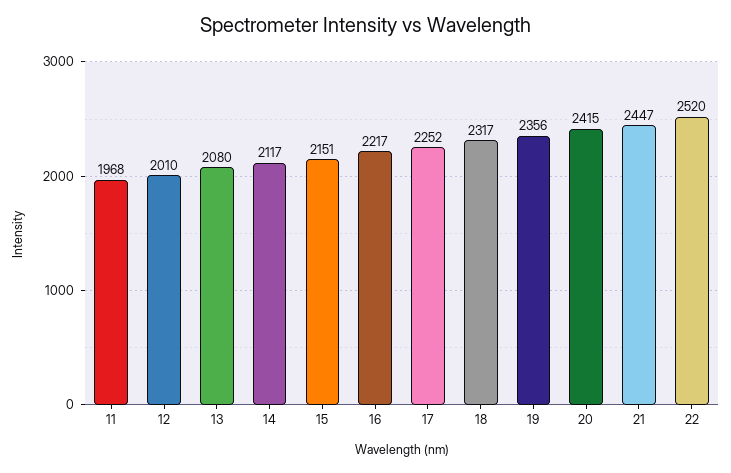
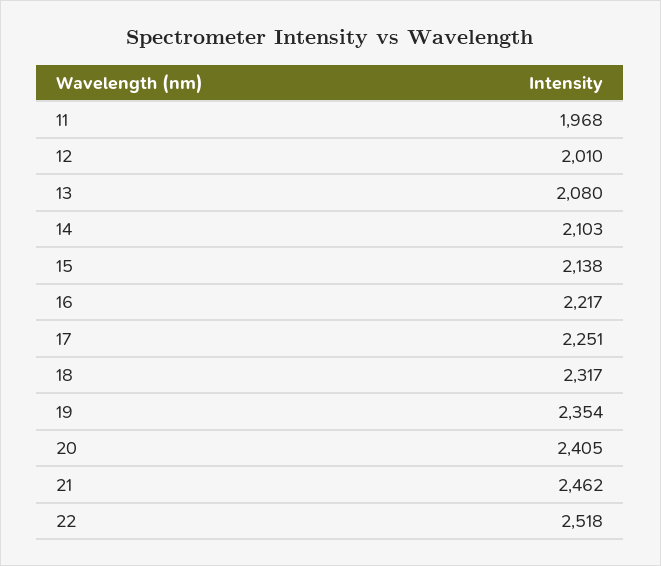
14: 2117 -> 2103
15: 2151 -> 2138
17: 2252 -> 2251
19: 2356 -> 2354
20: 2415 -> 2405
21: 2447 -> 2462
22: 2520 -> 2518

